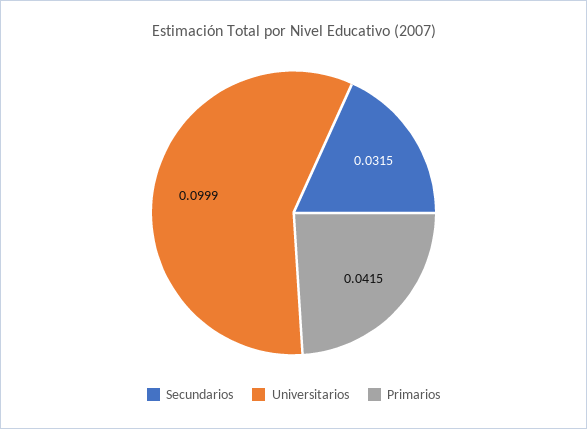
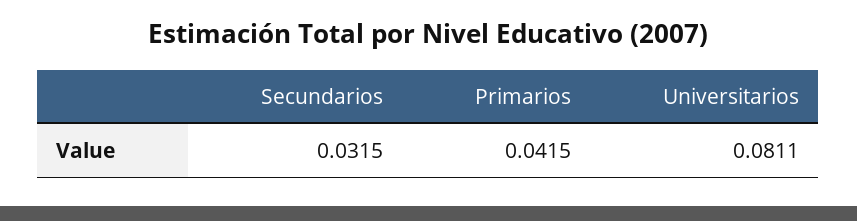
Universitarios: 0.0999 -> 0.0811

